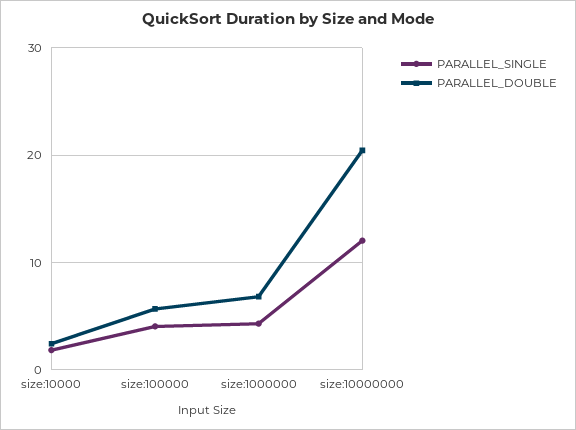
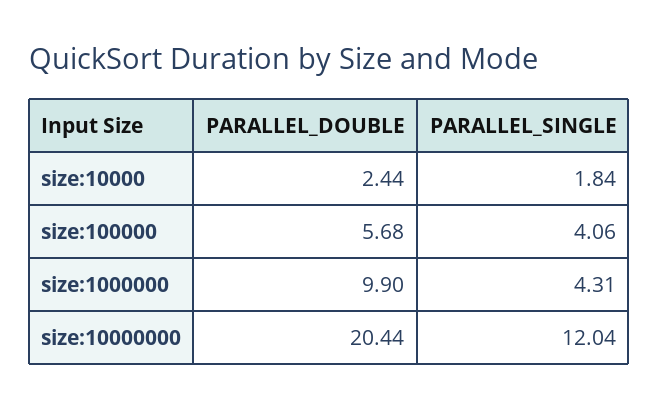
PARALLEL_DOUBLE, size:1000000: 7 -> 9.9

